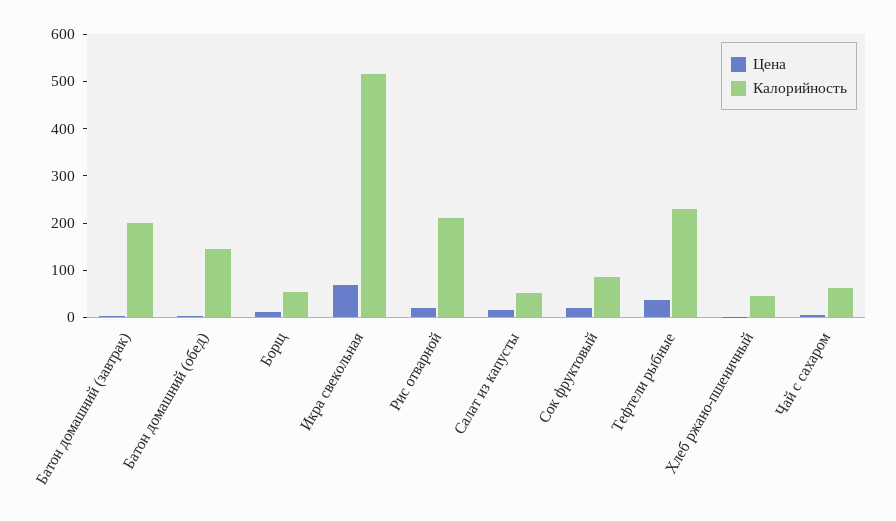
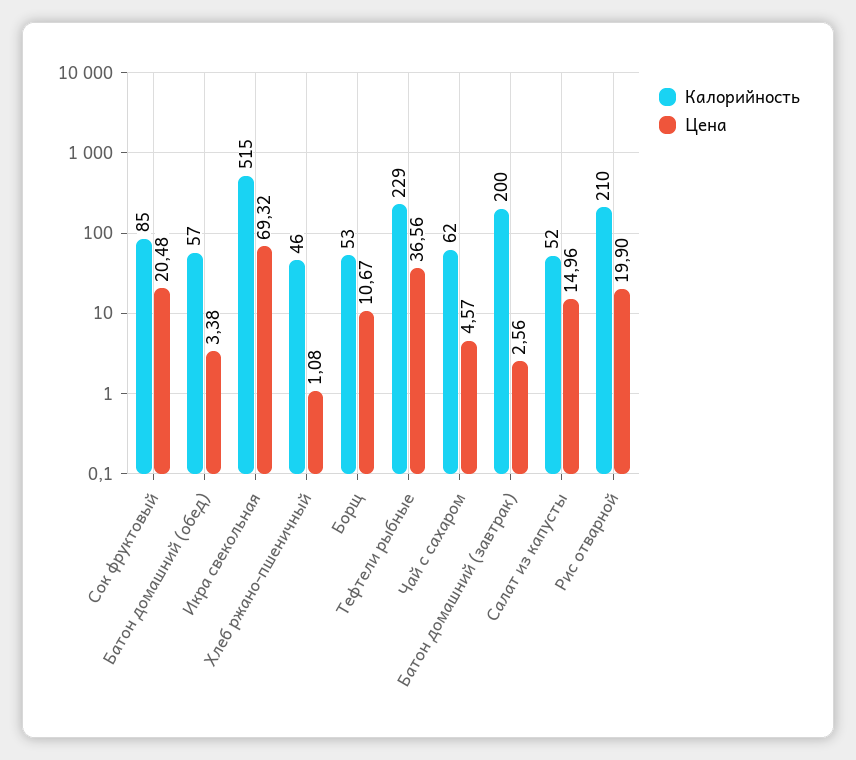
Калорийность, Батон домашний (обед): 140 -> 57

